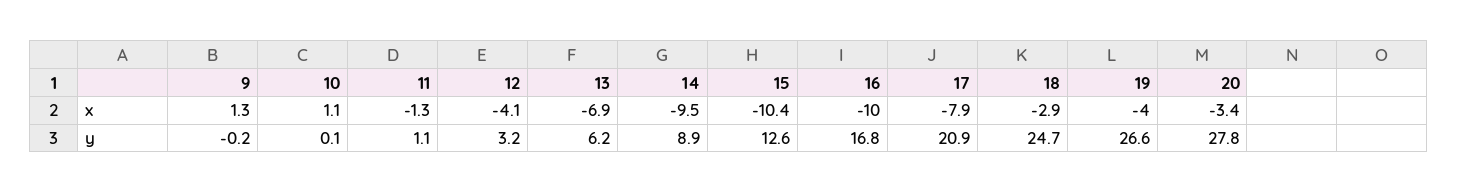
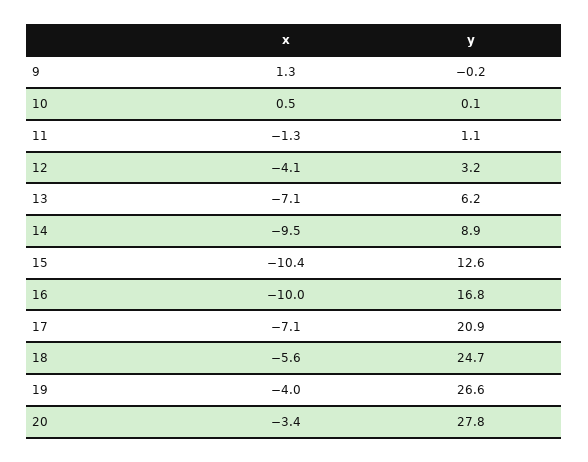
10, x: 1.1 -> 0.5
13, x: -6.9 -> -7.1
17, x: -7.9 -> -7.1
18, x: -2.9 -> -5.6

